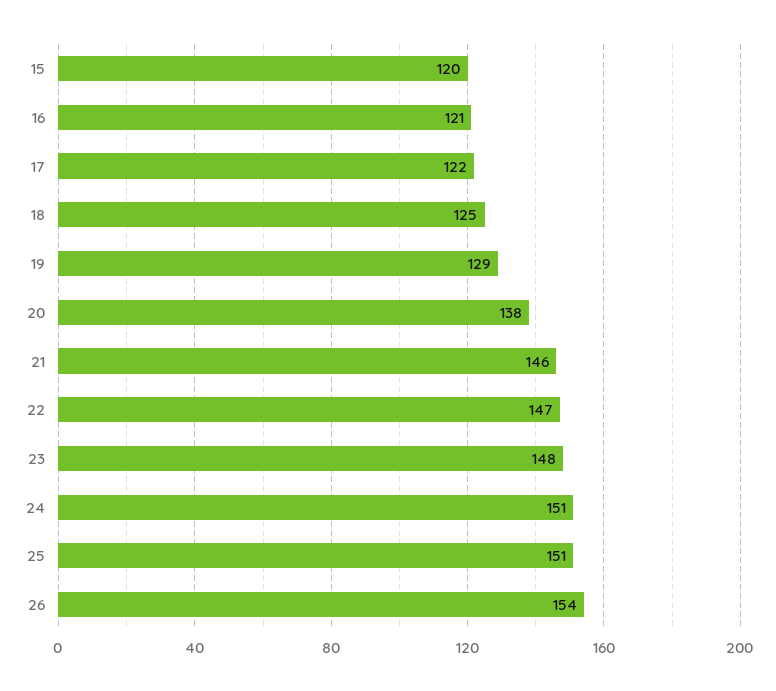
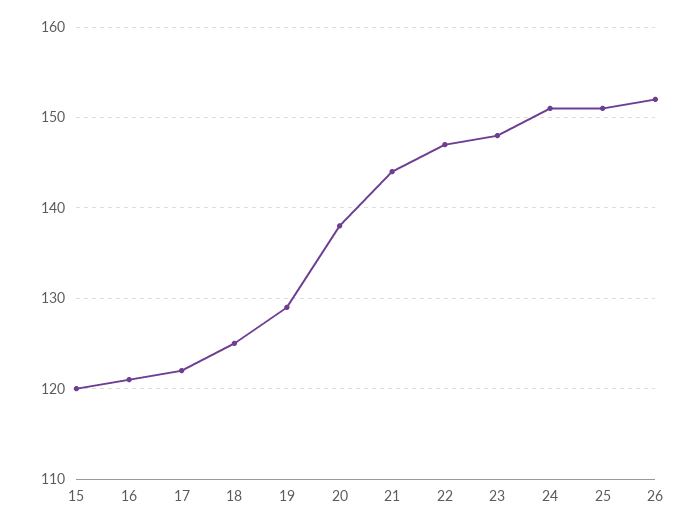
21: 146 -> 144
26: 154 -> 152

